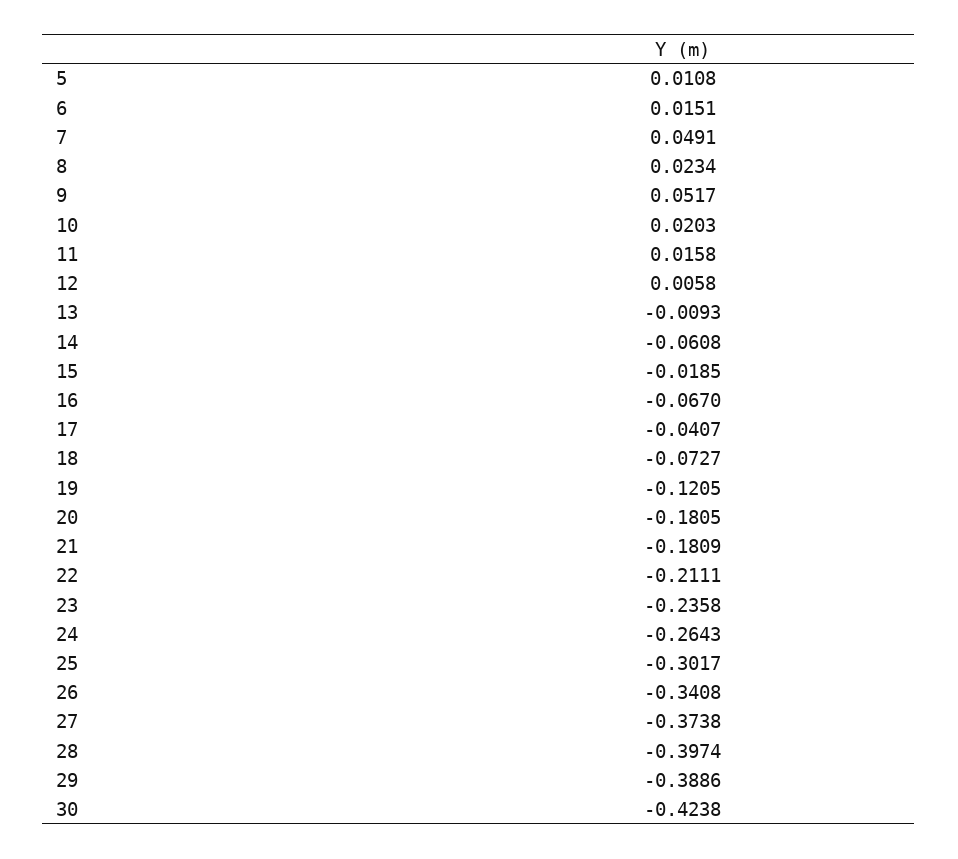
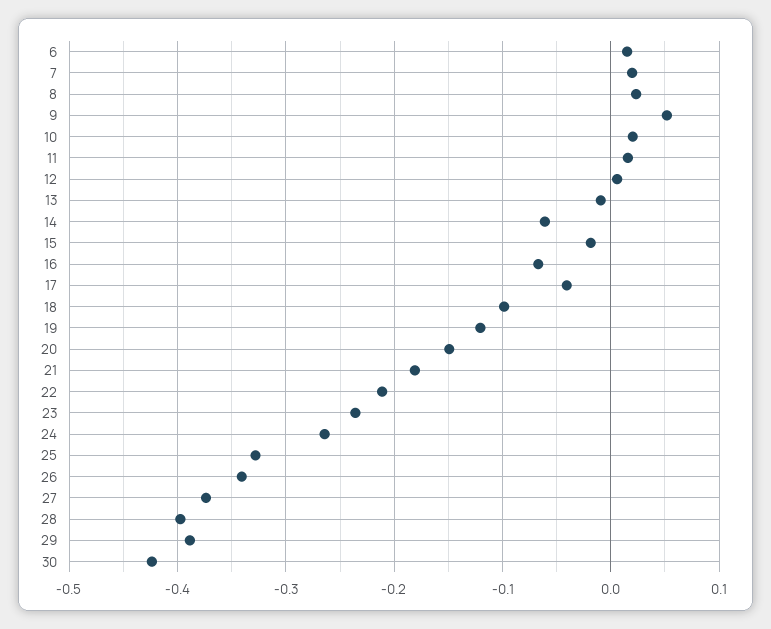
5: 0.0108 -> none
7: 0.0491 -> 0.02
18: -0.0727 -> -0.1
20: -0.1805 -> -0.15
25: -0.3017 -> -0.33

